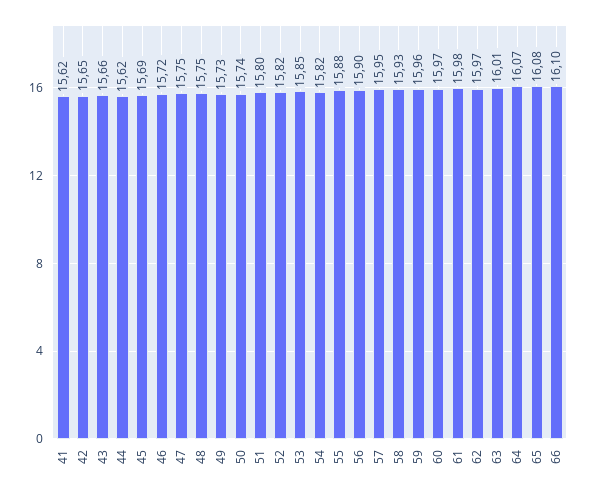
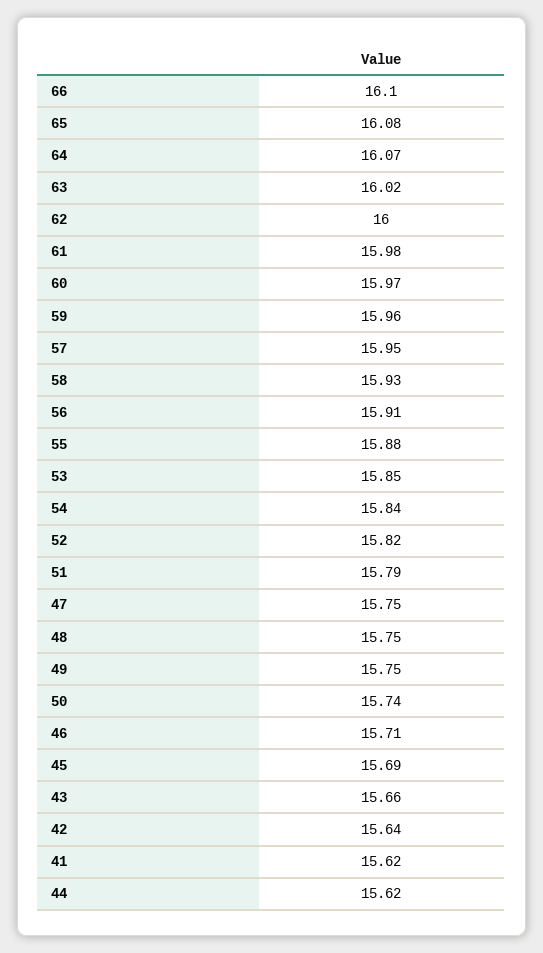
42: 15.65 -> 15.64
46: 15.72 -> 15.71
49: 15.73 -> 15.75
51: 15.8 -> 15.79
54: 15.82 -> 15.84
56: 15.9 -> 15.91
62: 15.97 -> 16
63: 16.01 -> 16.02

